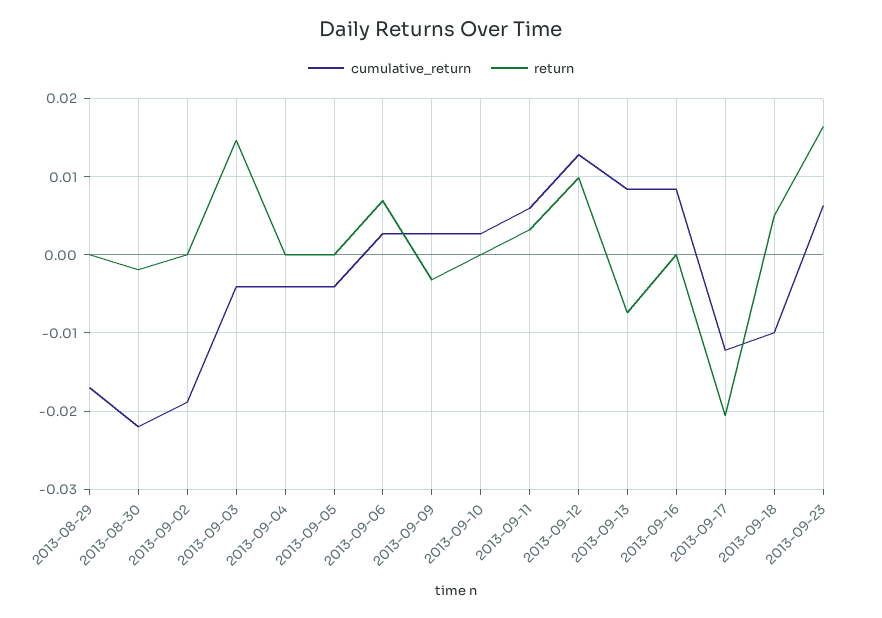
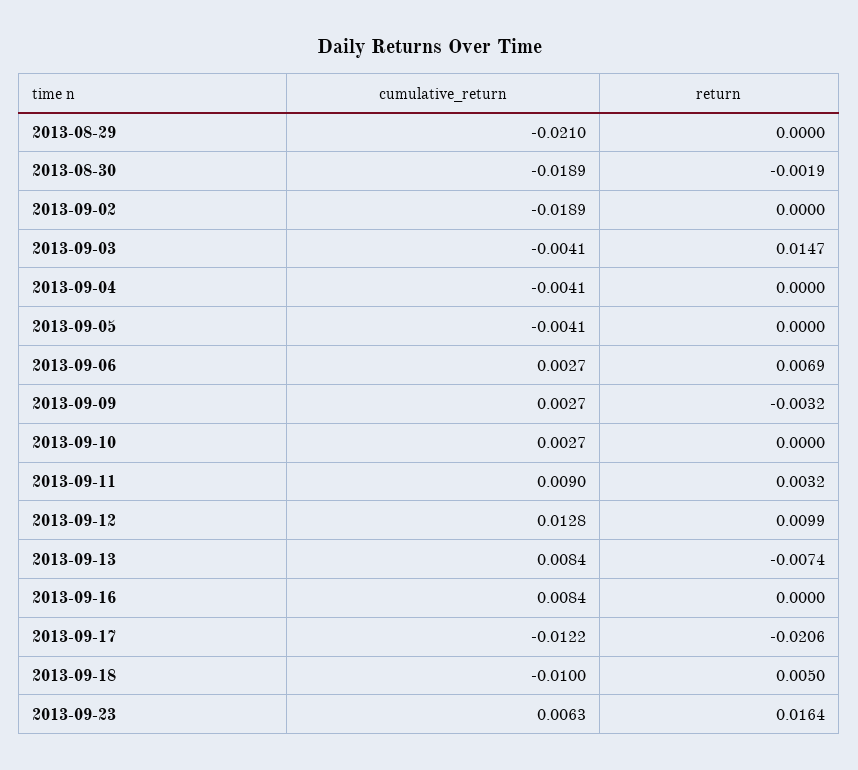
cumulative_return, 2013-08-29: -0.017 -> -0.021
cumulative_return, 2013-08-30: -0.022 -> -0.0189
cumulative_return, 2013-09-11: 0.006 -> 0.009

